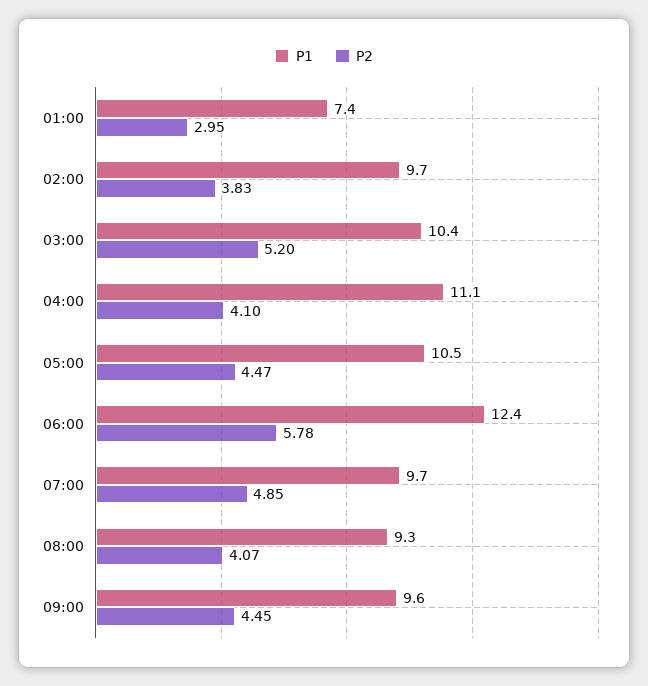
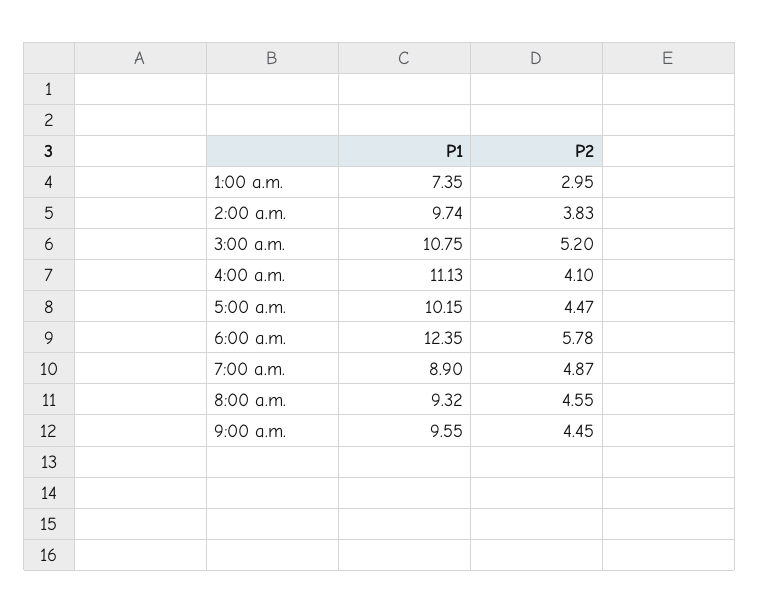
P1, 03:00: 10.4 -> 10.75
P1, 05:00: 10.5 -> 10.15
P1, 07:00: 9.7 -> 8.9
P2, 07:00: 4.85 -> 4.87
P2, 08:00: 4.07 -> 4.55

